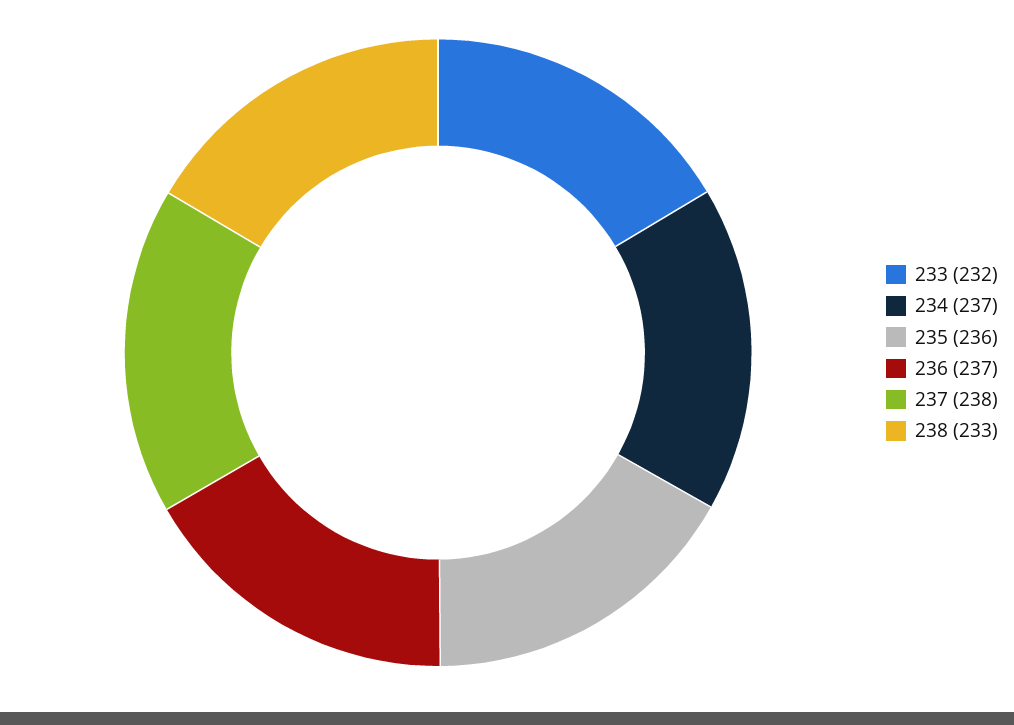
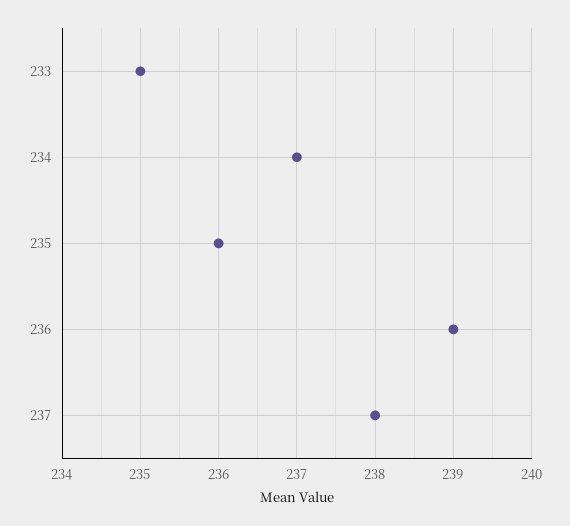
233: 232 -> 235
236: 237 -> 239
238: 233 -> none

